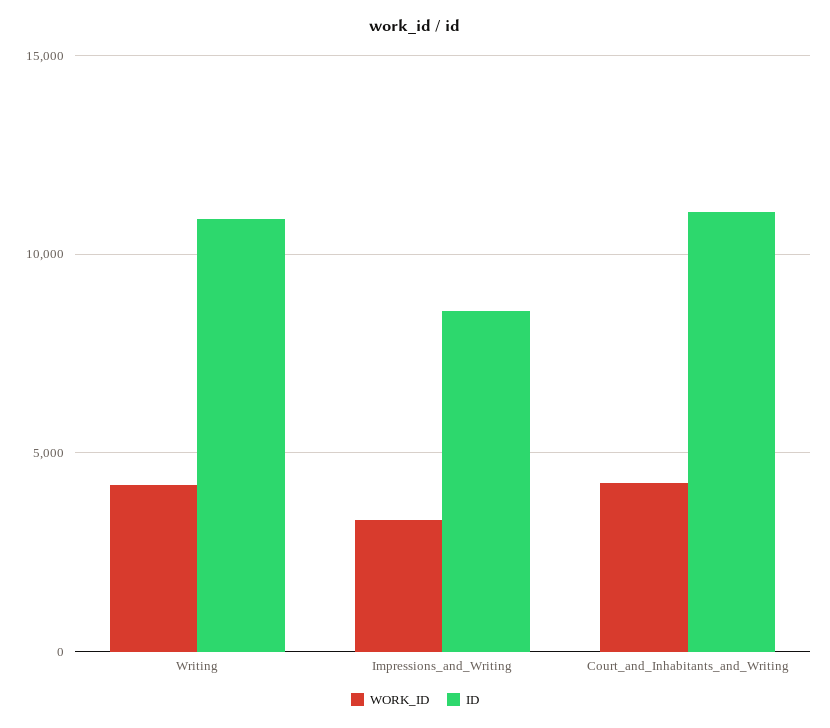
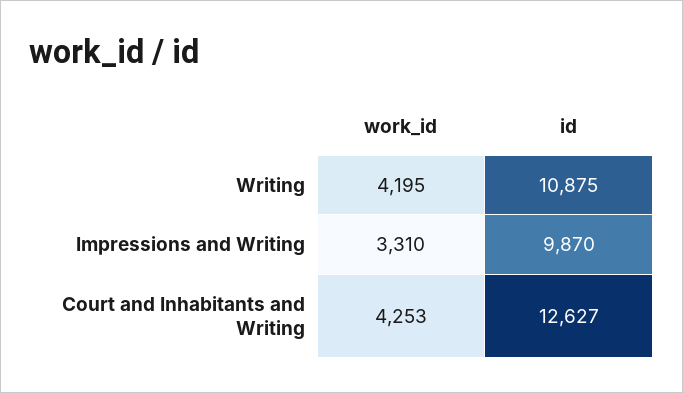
ID, Impressions_and_Writing: 8500 -> 9870
ID, Court_and_Inhabitants_and_Writing: 11000 -> 12627

